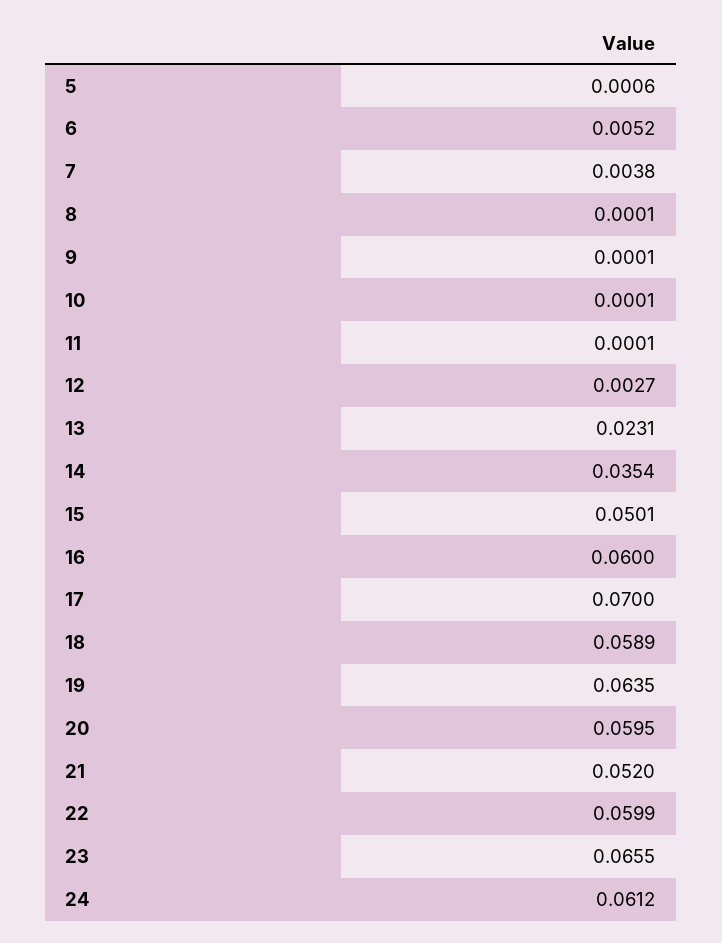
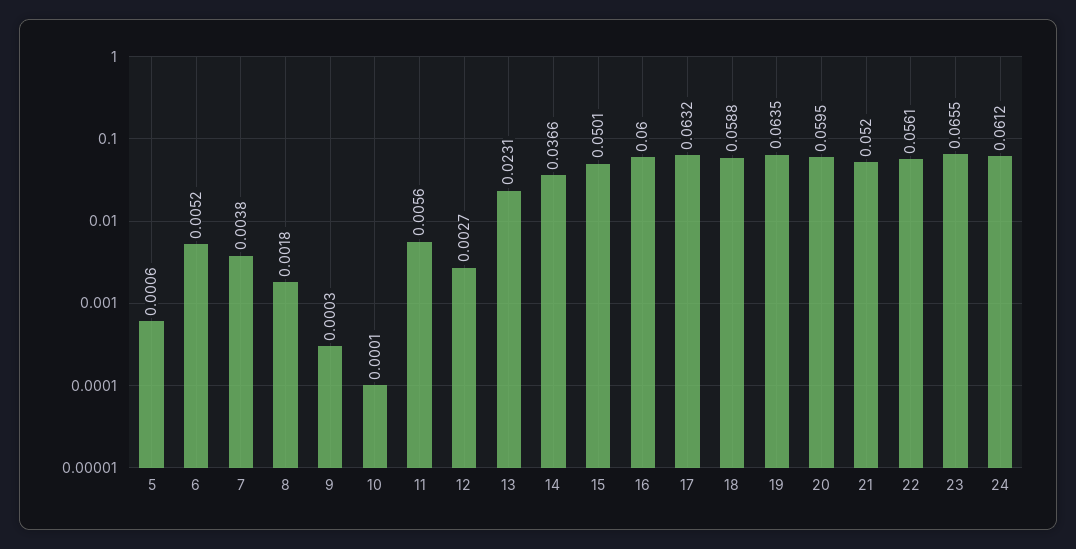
8: 0.0001 -> 0.0018
9: 0.0001 -> 0.0003
11: 0.0001 -> 0.0056
14: 0.0354 -> 0.0366
17: 0.07 -> 0.0632
18: 0.0589 -> 0.0588
22: 0.0599 -> 0.0561

